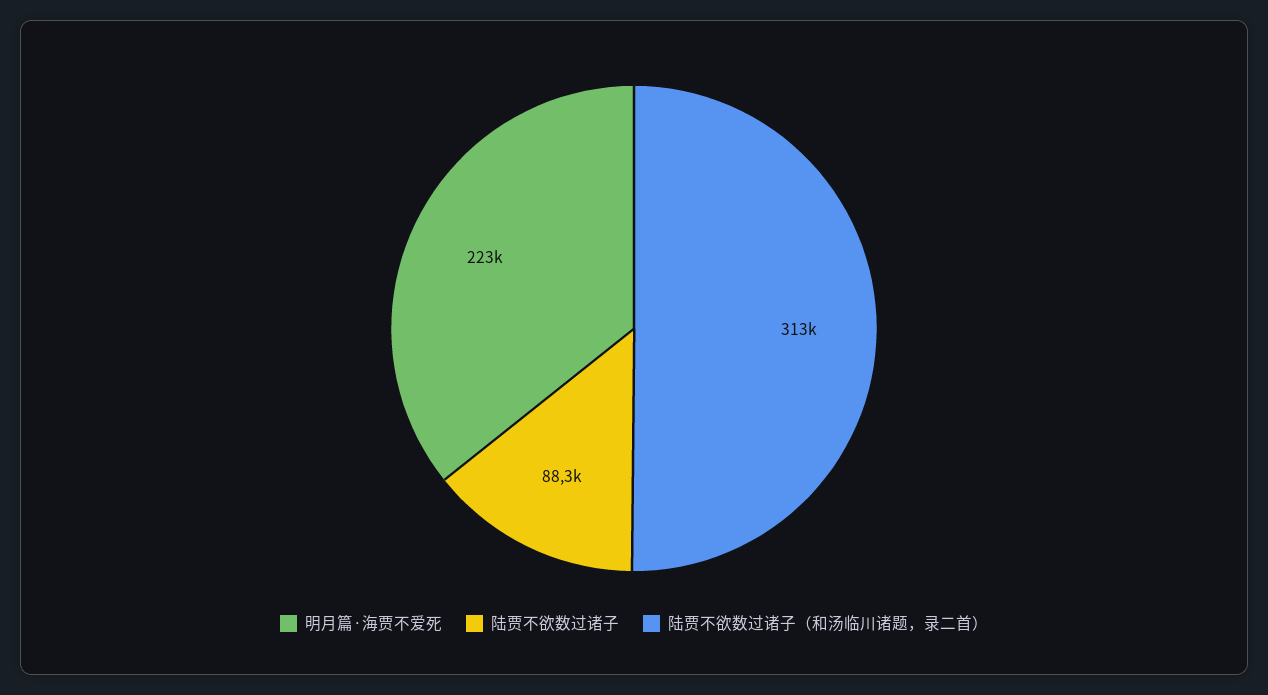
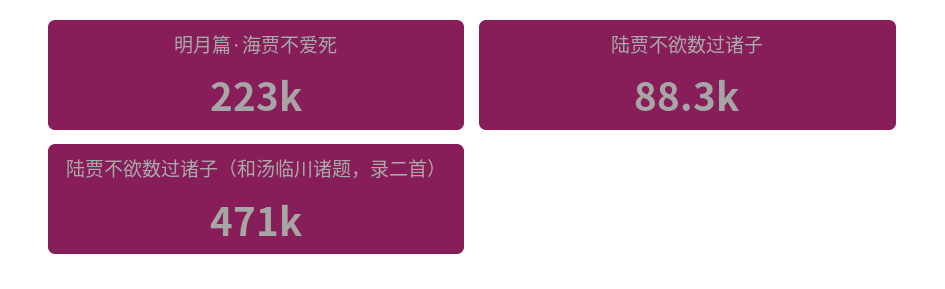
陆贾不欲数过诸子（和汤临川诸题，录二首）: 313000 -> 471000

